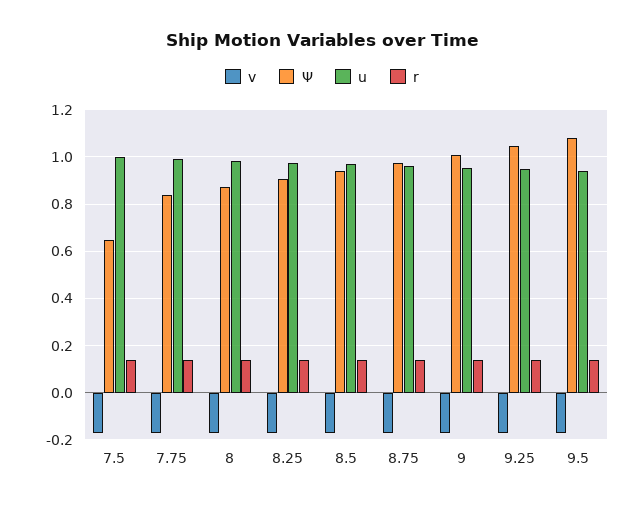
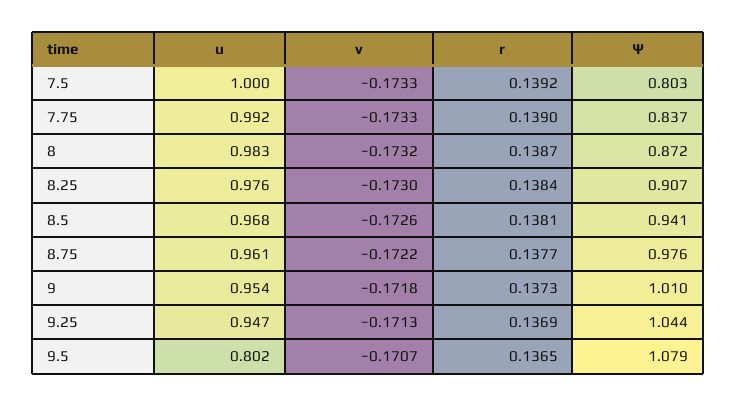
Ψ, 7.5: 0.65 -> 0.803
u, 9.5: 0.95 -> 0.802

